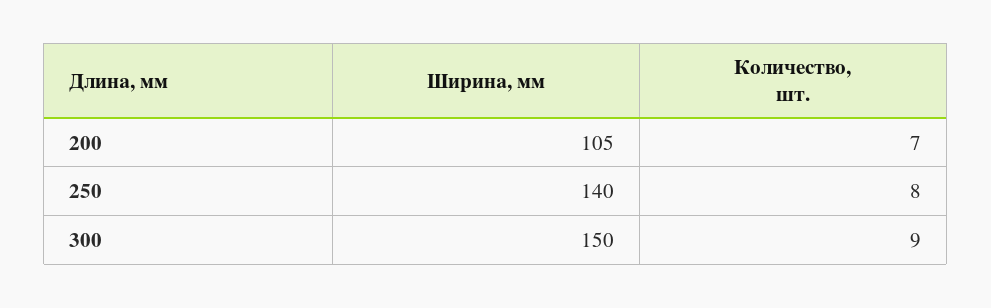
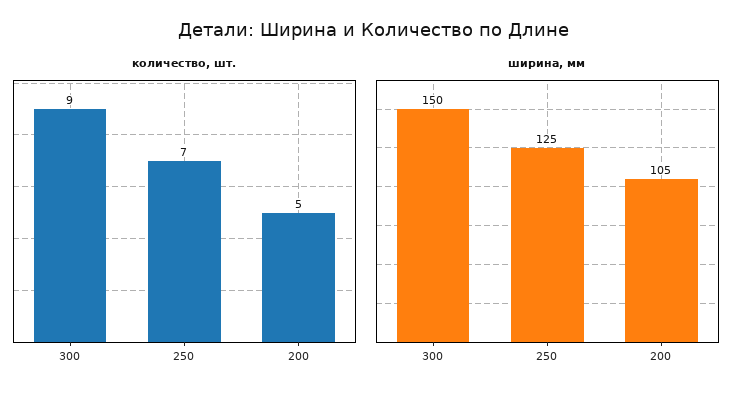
Количество, шт., 200: 7 -> 5
Ширина, мм, 250: 140 -> 125
Количество, шт., 250: 8 -> 7

